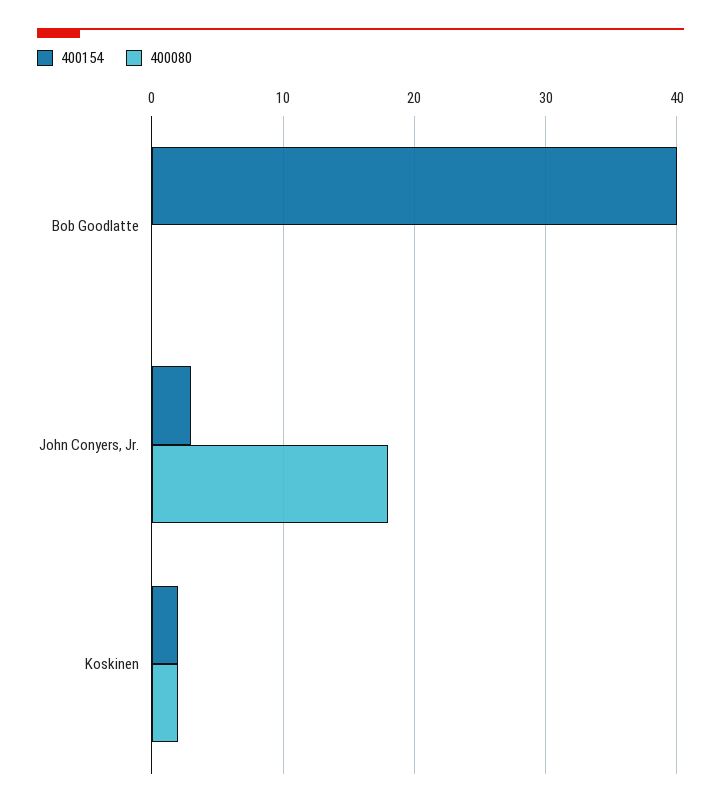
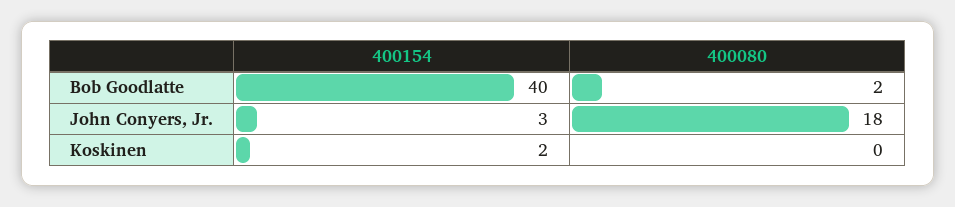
400080, Bob Goodlatte: 0 -> 2
400080, Koskinen: 2 -> 0

